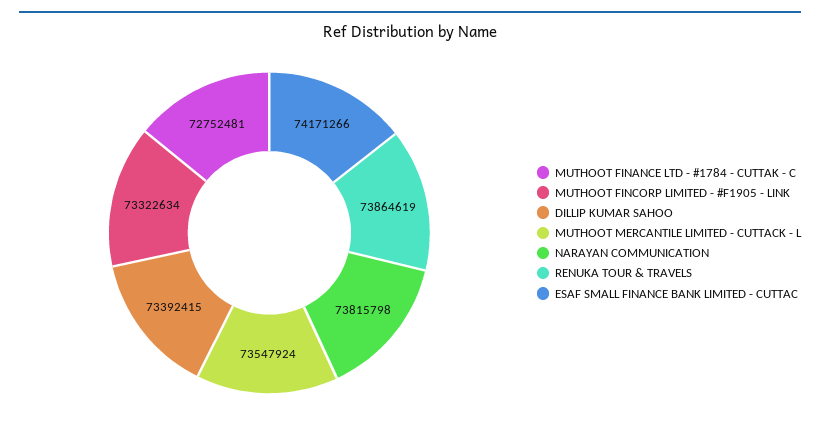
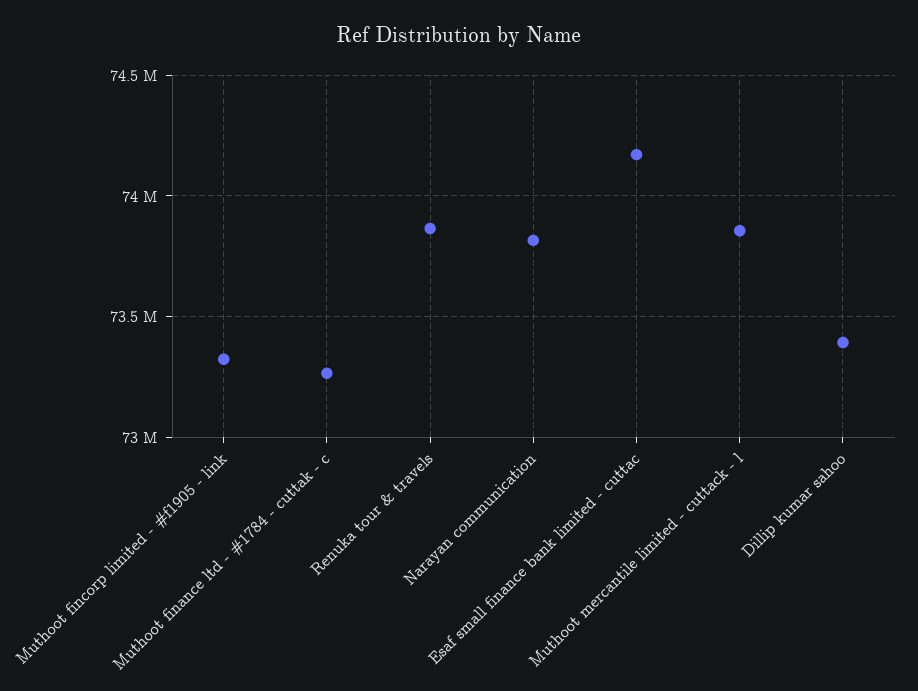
MUTHOOT FINANCE LTD - #1784 - CUTTAK - C: 72752481 -> 73250000
MUTHOOT MERCANTILE LIMITED - CUTTACK - L: 73547924 -> 73850000

